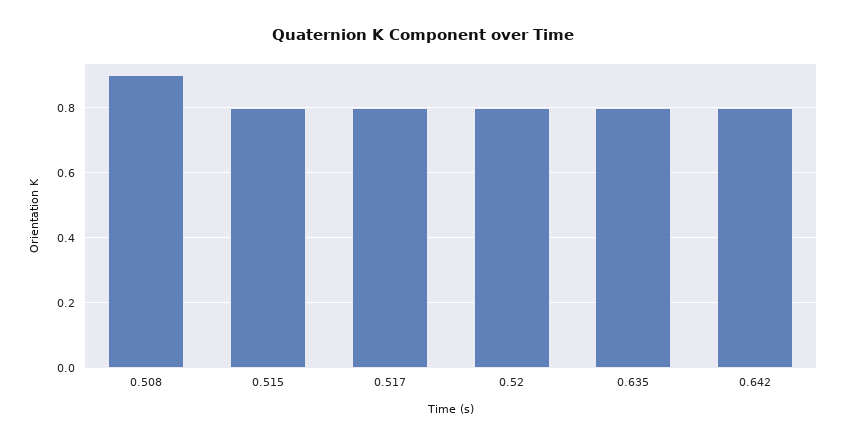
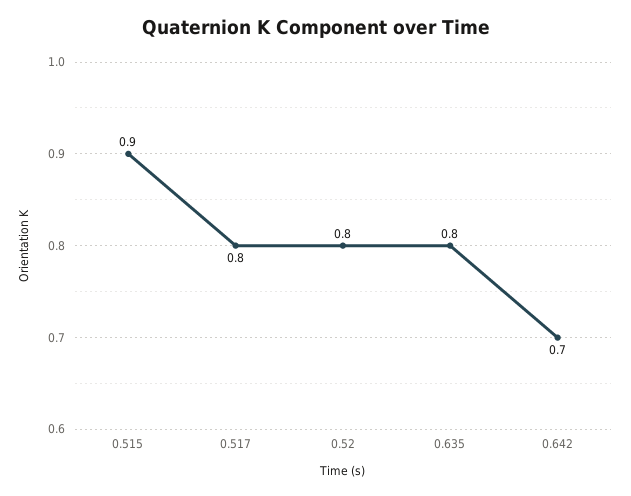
0.508: 0.9 -> none
0.515: 0.8 -> 0.9
0.642: 0.8 -> 0.7

